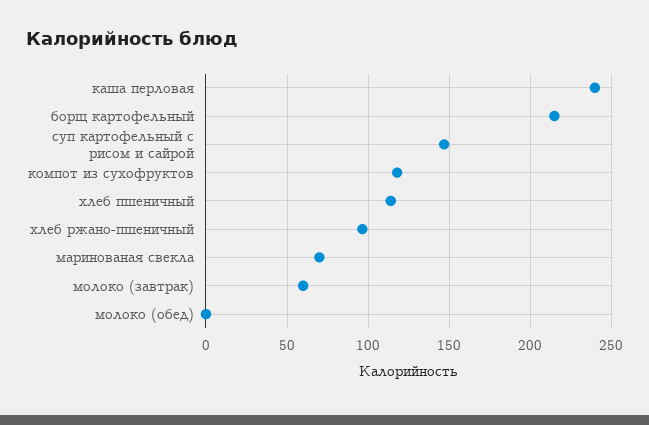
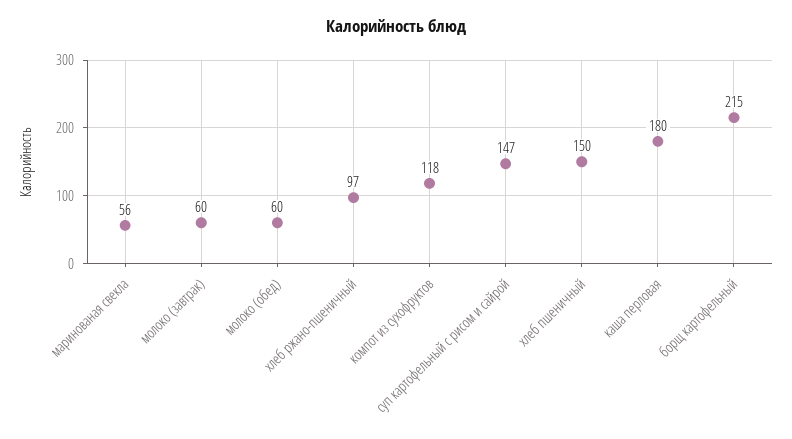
каша перловая: 240 -> 180
хлеб пшеничный: 115 -> 150
маринованая свекла: 70 -> 56
молоко (обед): 0 -> 60

